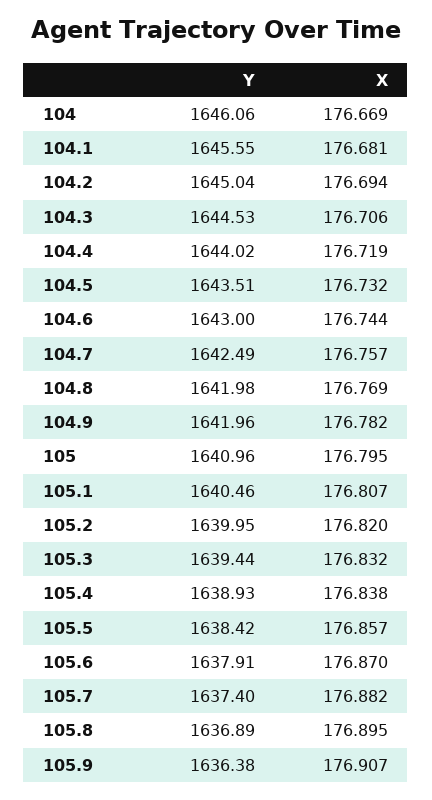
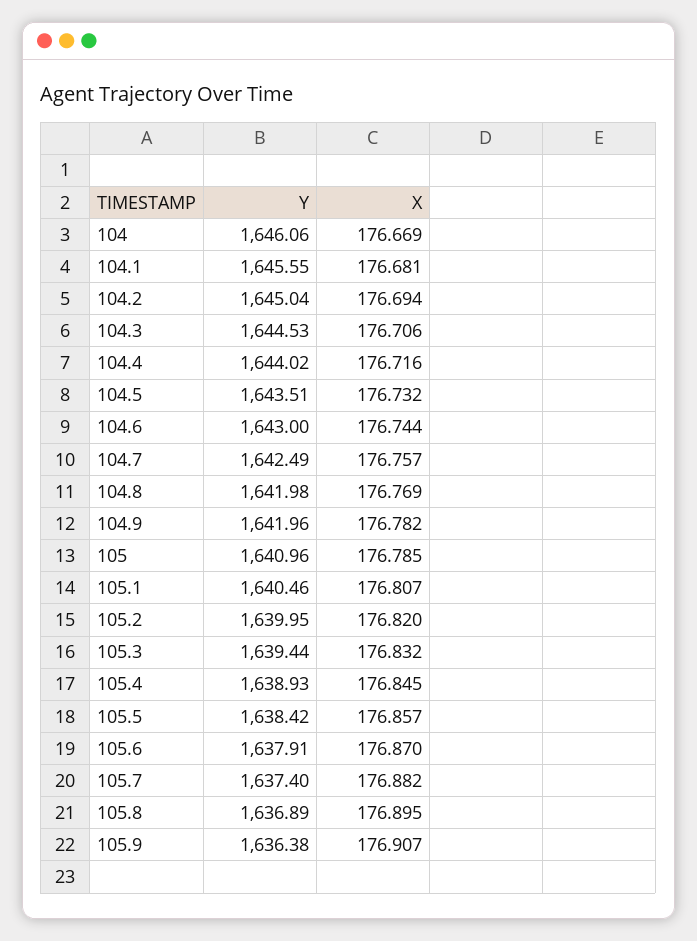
X, 104.4: 176.719 -> 176.716
X, 105: 176.795 -> 176.785
X, 105.4: 176.838 -> 176.845

